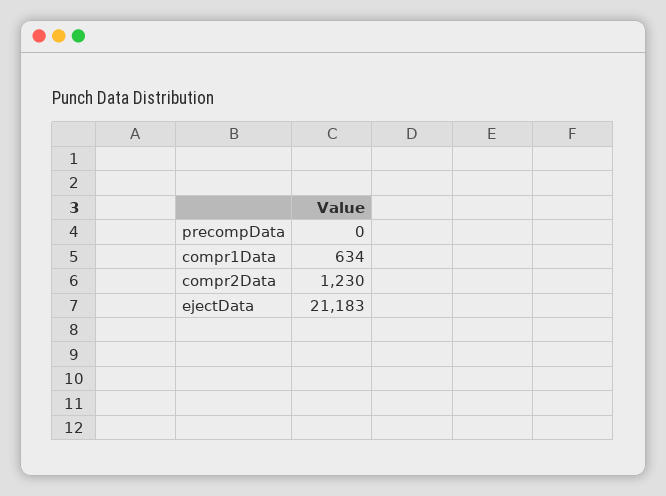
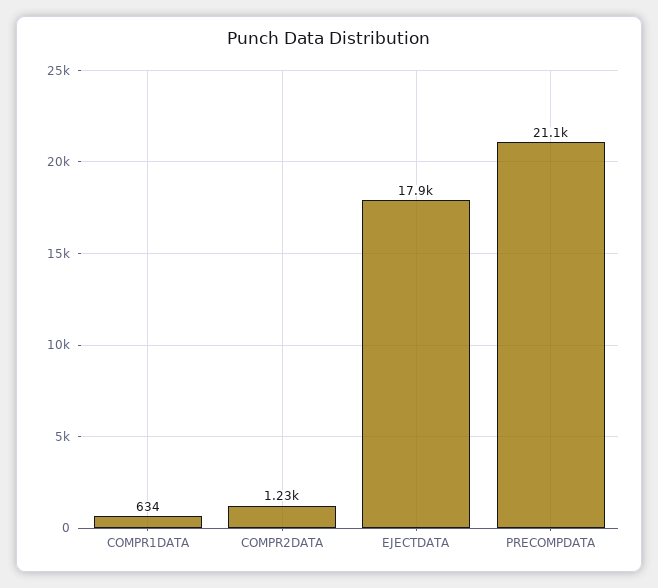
precompData: 0 -> 21100
ejectData: 21183 -> 17900

